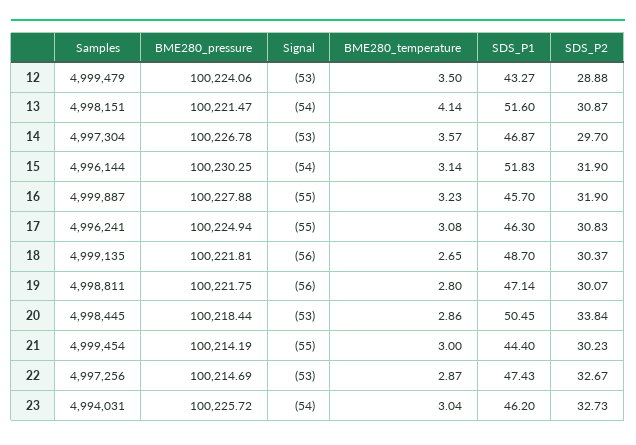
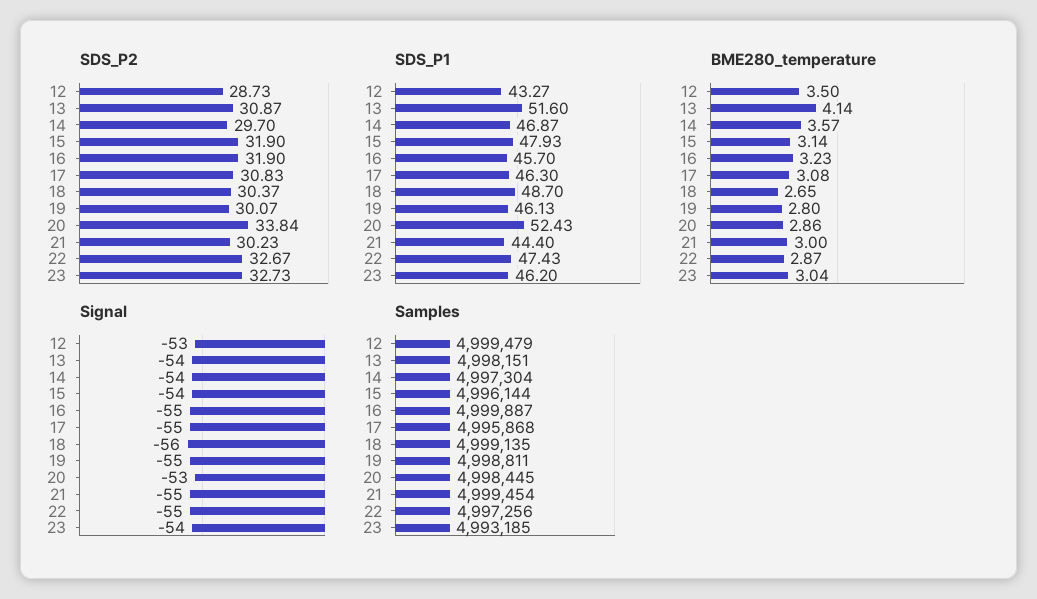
BME280_pressure, 12: 100224.06 -> none
SDS_P2, 12: 28.88 -> 28.73
BME280_pressure, 13: 100221.47 -> none
BME280_pressure, 14: 100226.78 -> none
Signal, 14: -53 -> -54
BME280_pressure, 15: 100230.25 -> none
SDS_P1, 15: 51.83 -> 47.93
BME280_pressure, 16: 100227.88 -> none
Samples, 17: 4996241 -> 4995868
BME280_pressure, 17: 100224.94 -> none
BME280_pressure, 18: 100221.81 -> none
BME280_pressure, 19: 100221.75 -> none
Signal, 19: -56 -> -55
SDS_P1, 19: 47.14 -> 46.13
BME280_pressure, 20: 100218.44 -> none
SDS_P1, 20: 50.45 -> 52.43
BME280_pressure, 21: 100214.19 -> none
BME280_pressure, 22: 100214.69 -> none
Signal, 22: -53 -> -55
Samples, 23: 4994031 -> 4993185
BME280_pressure, 23: 100225.72 -> none

